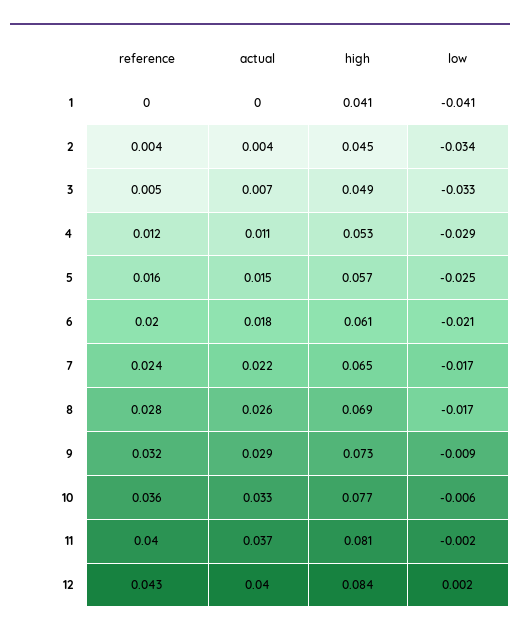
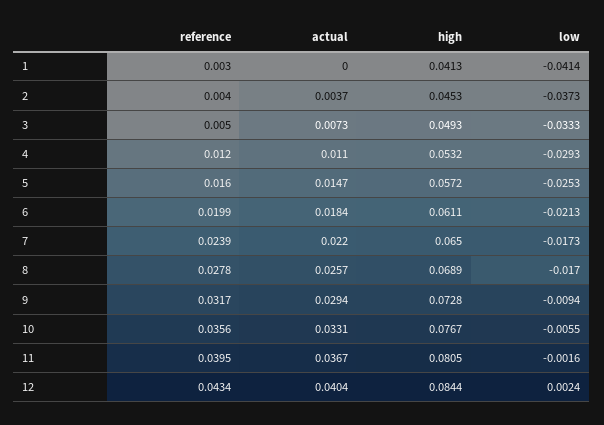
reference, 1: 0 -> 0.003
low, 2: -0.034 -> -0.0373

